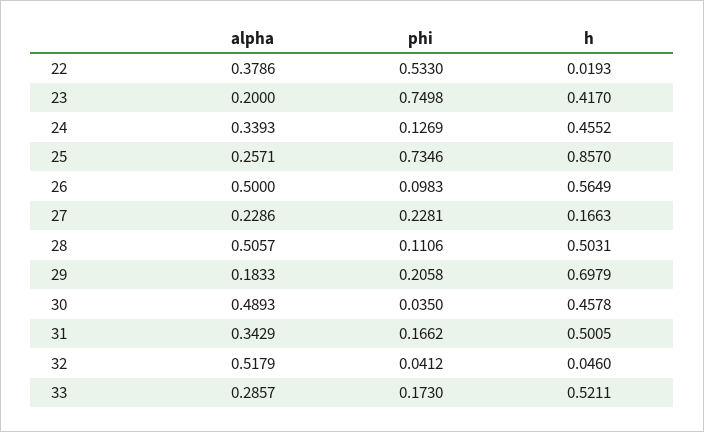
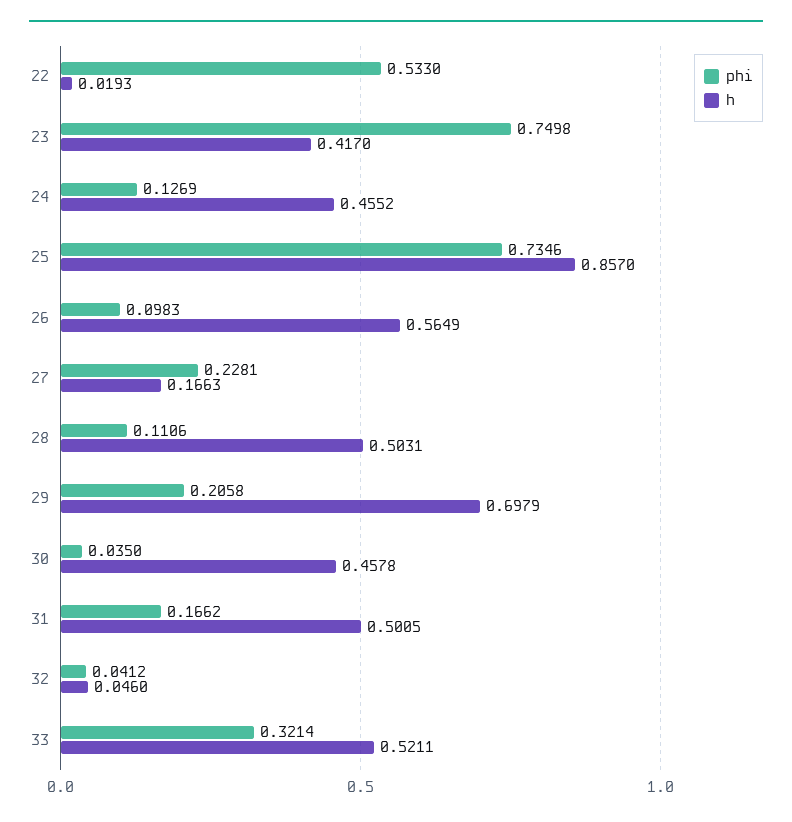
alpha, 22: 0.3786 -> none
alpha, 23: 0.2 -> none
alpha, 24: 0.3393 -> none
alpha, 25: 0.2571 -> none
alpha, 26: 0.5 -> none
alpha, 27: 0.2286 -> none
alpha, 28: 0.5057 -> none
alpha, 29: 0.1833 -> none
alpha, 30: 0.4893 -> none
alpha, 31: 0.3429 -> none
alpha, 32: 0.5179 -> none
alpha, 33: 0.2857 -> none
phi, 33: 0.173 -> 0.3214

